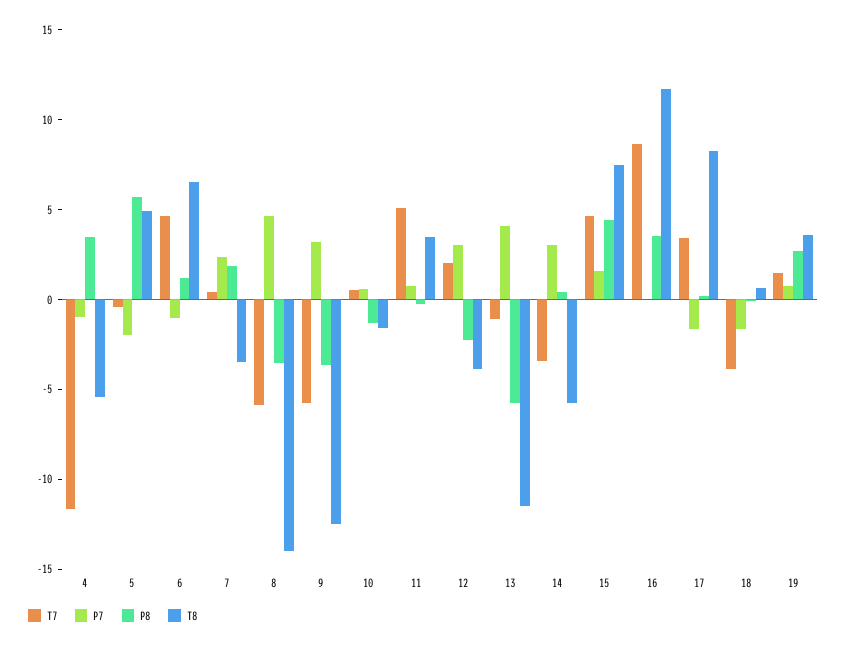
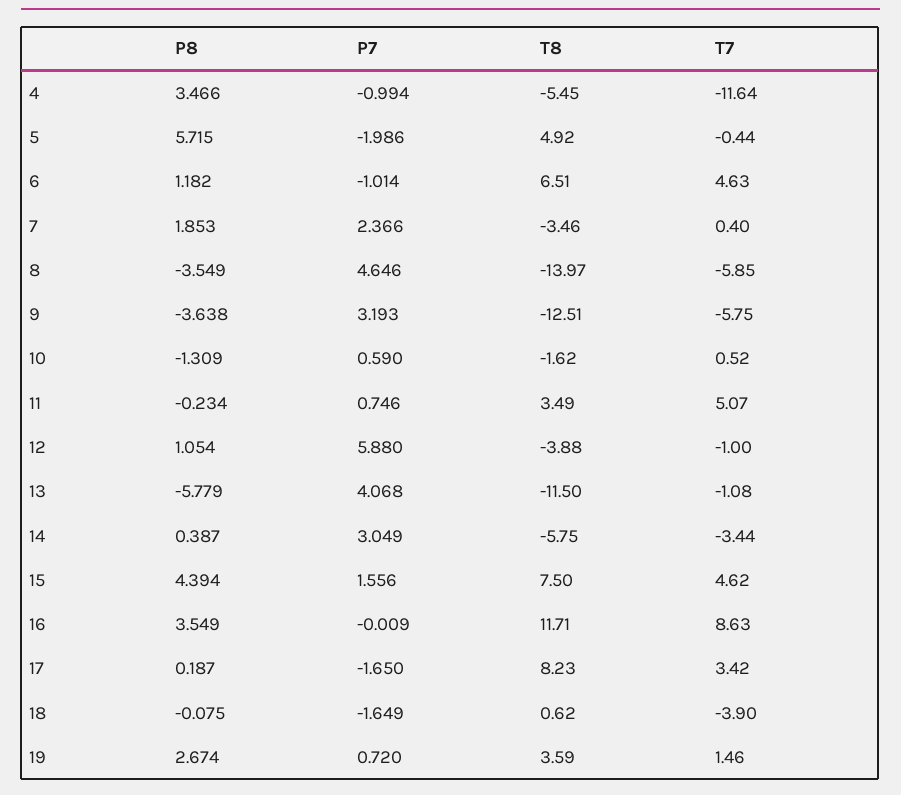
T7, 12: 2 -> -1
P7, 12: 3 -> 5.88
P8, 12: -2 -> 1.054

